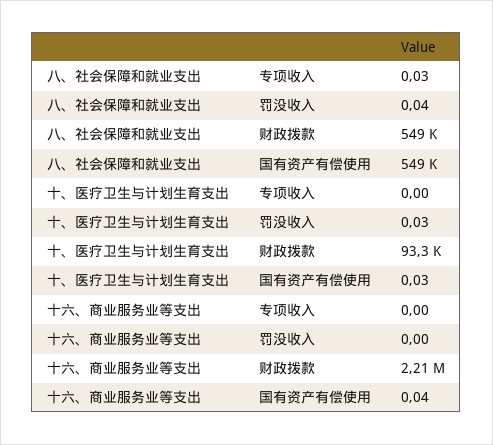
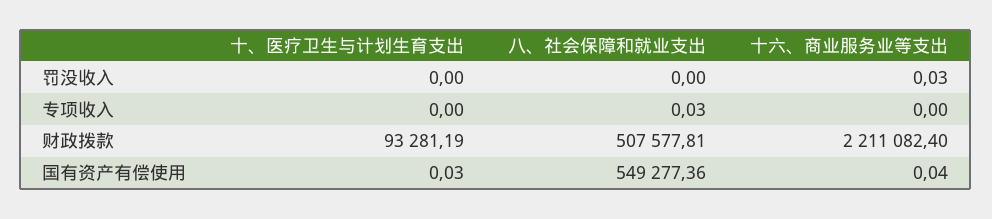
八、社会保障和就业支出, 罚没收入: 0.04 -> 0
八、社会保障和就业支出, 财政拨款: 549000 -> 507577.81
十、医疗卫生与计划生育支出, 罚没收入: 0.03 -> 0
十六、商业服务业等支出, 罚没收入: 0 -> 0.03

